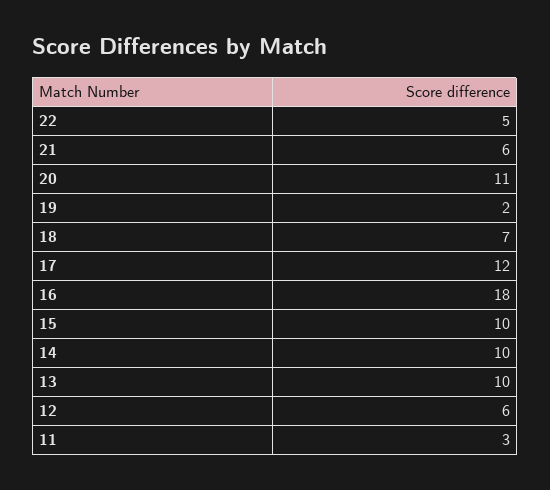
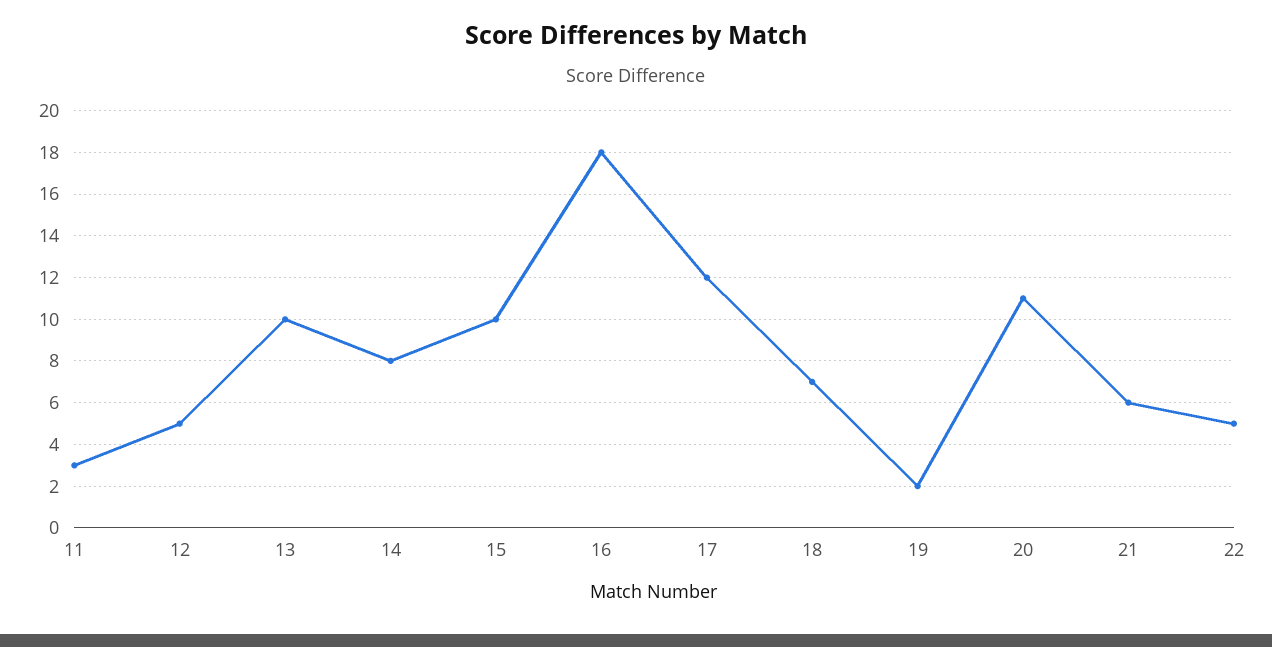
14: 10 -> 8
12: 6 -> 5

